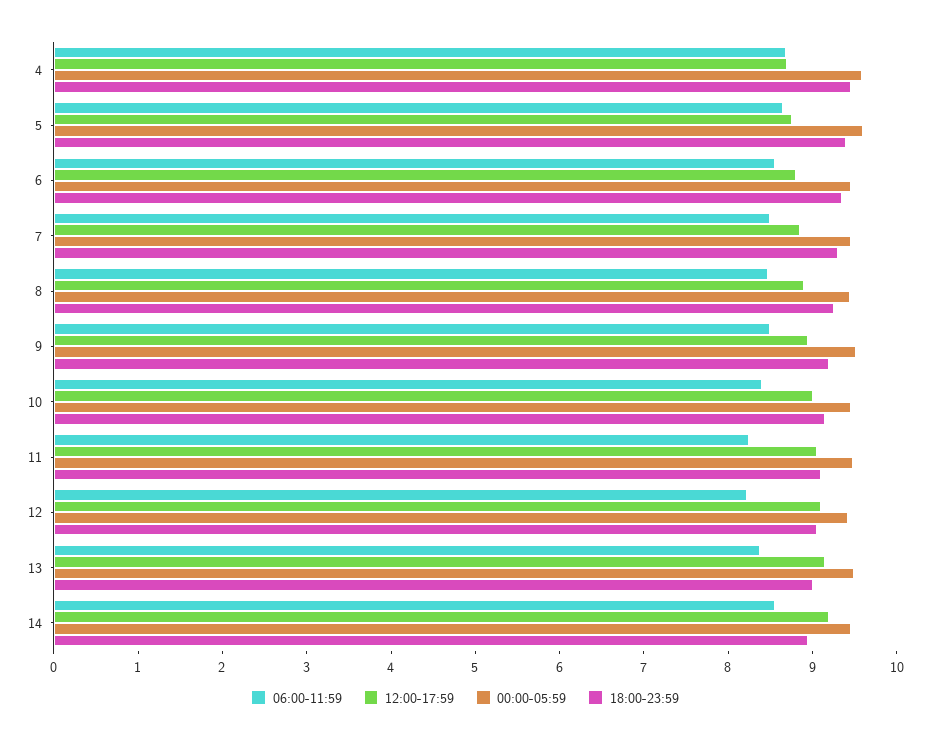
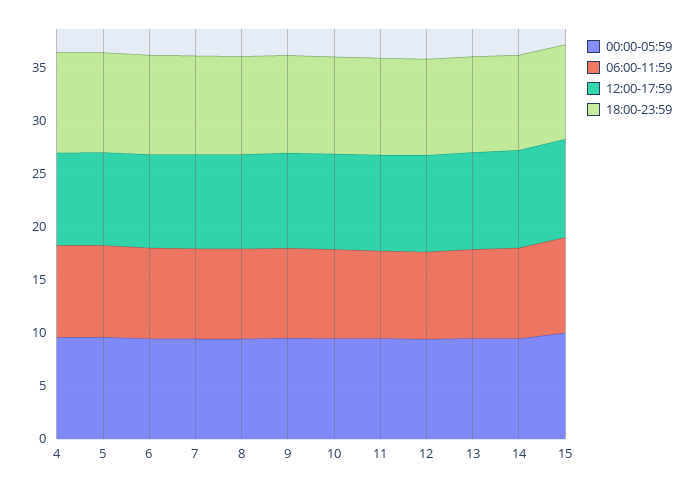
00:00-05:59, 15: none -> 10
06:00-11:59, 15: none -> 9
12:00-17:59, 15: none -> 9
18:00-23:59, 15: none -> 9

